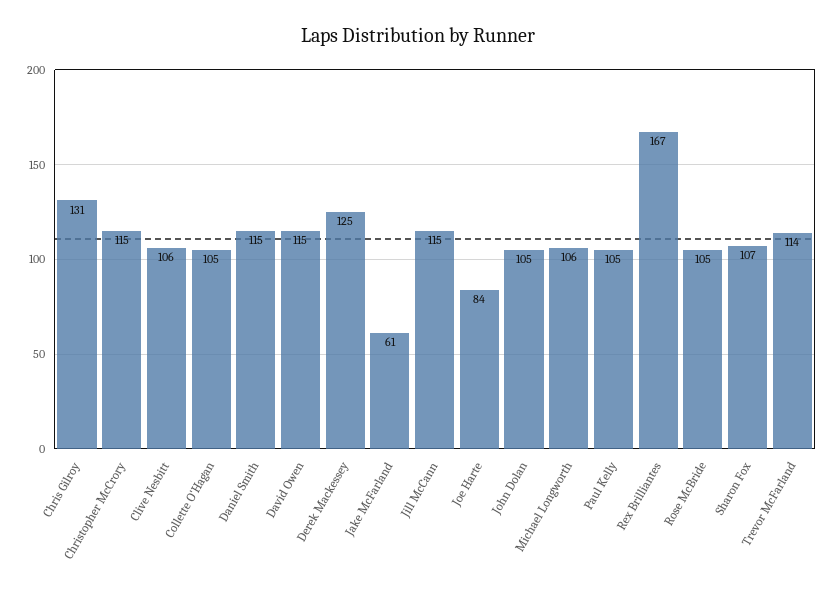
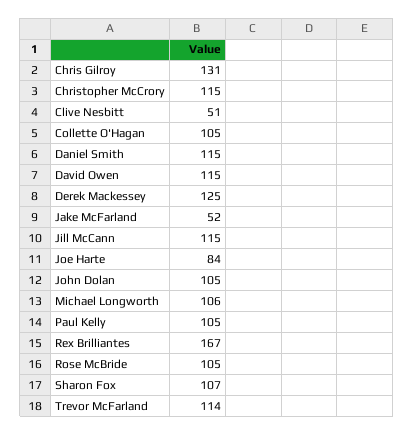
Clive Nesbitt: 106 -> 51
Jake McFarland: 61 -> 52

